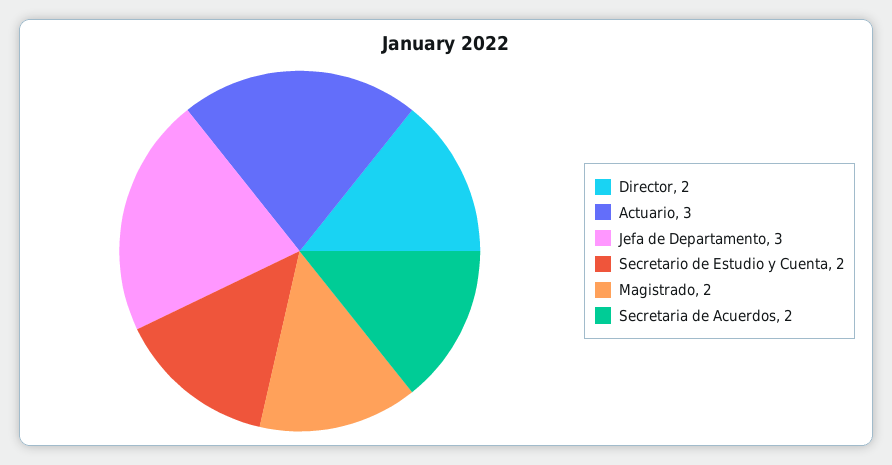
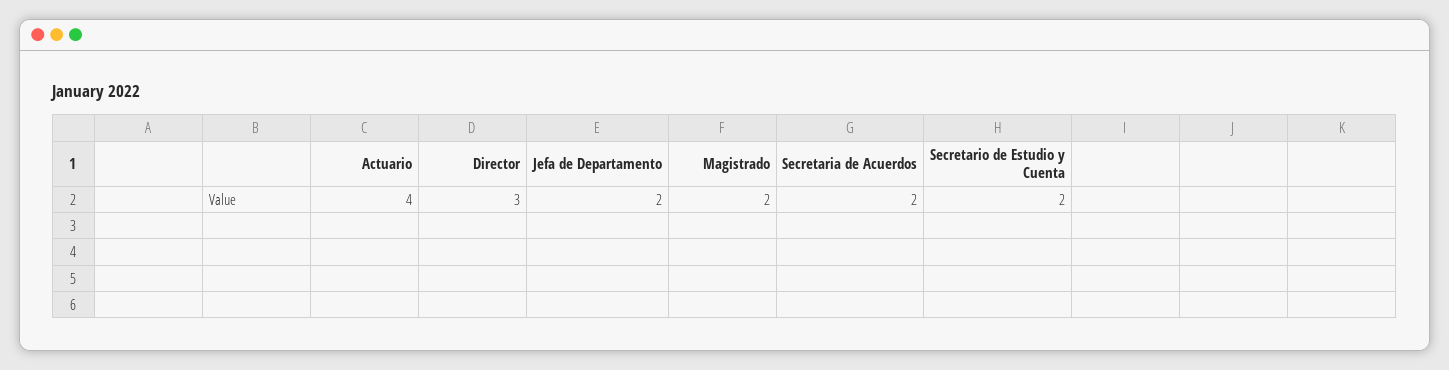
Director: 2 -> 3
Actuario: 3 -> 4
Jefa de Departamento: 3 -> 2

